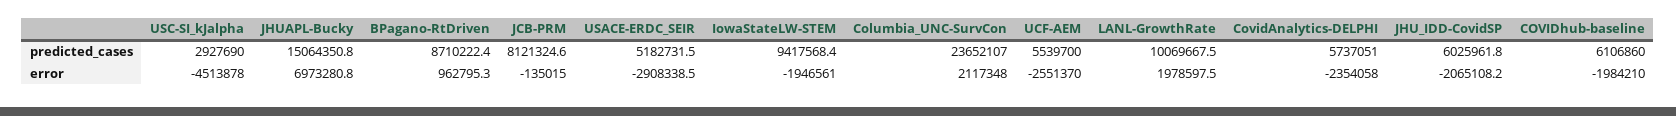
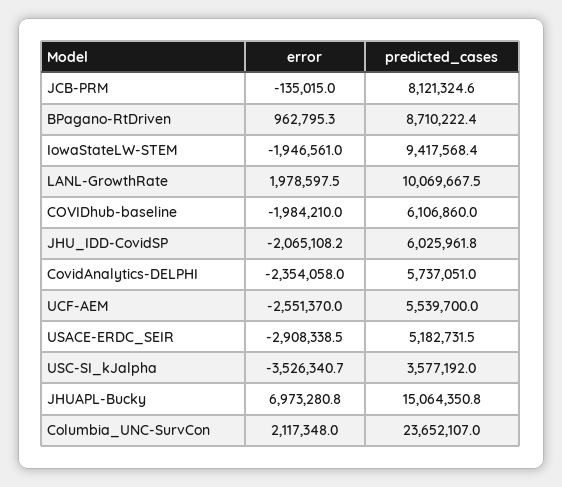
USC-SI_kJalpha, predicted_cases: 2927690 -> 3577192
USC-SI_kJalpha, error: -4513878 -> -3526340.7

